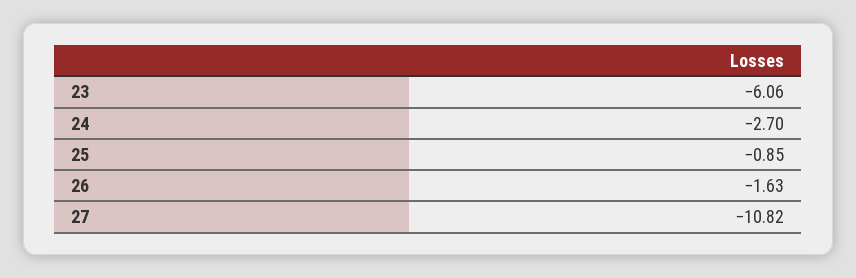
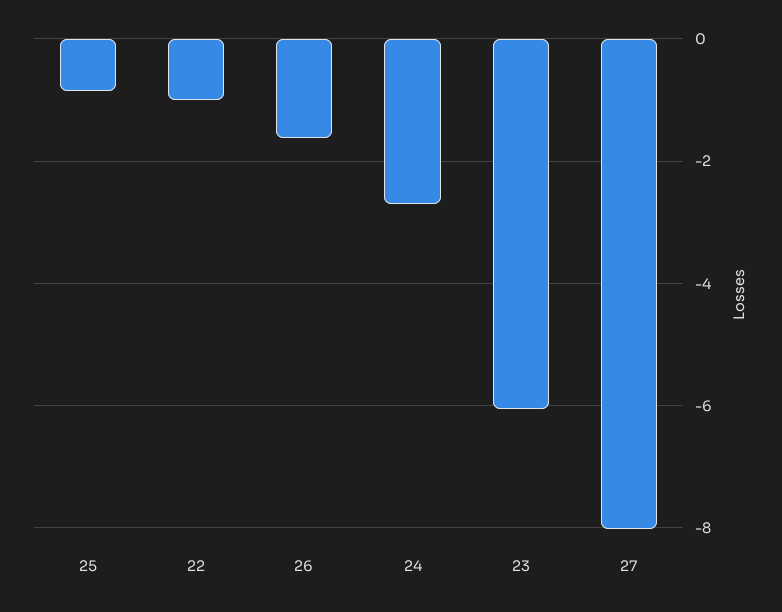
27: -10.82 -> -8
22: none -> -1

